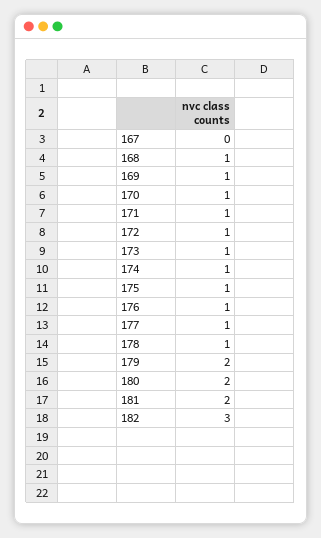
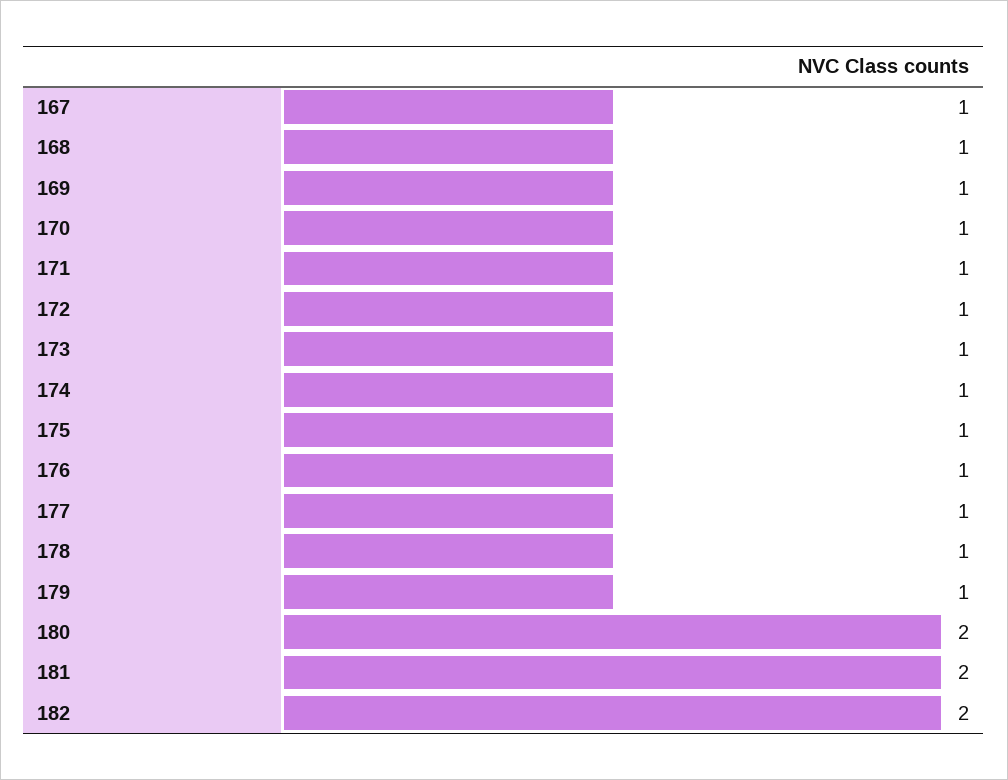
167: 0 -> 1
179: 2 -> 1
182: 3 -> 2

